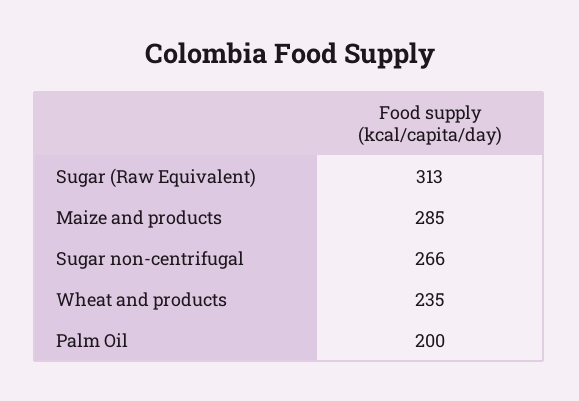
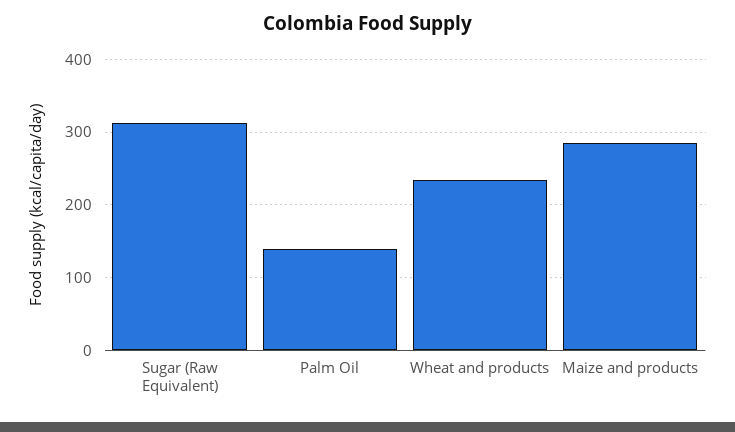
Sugar non-centrifugal: 266 -> none
Palm Oil: 200 -> 140

